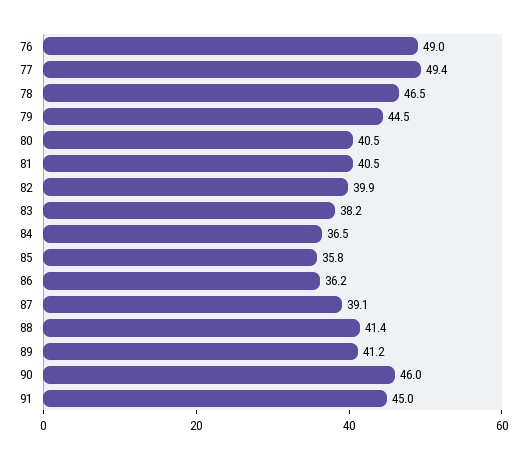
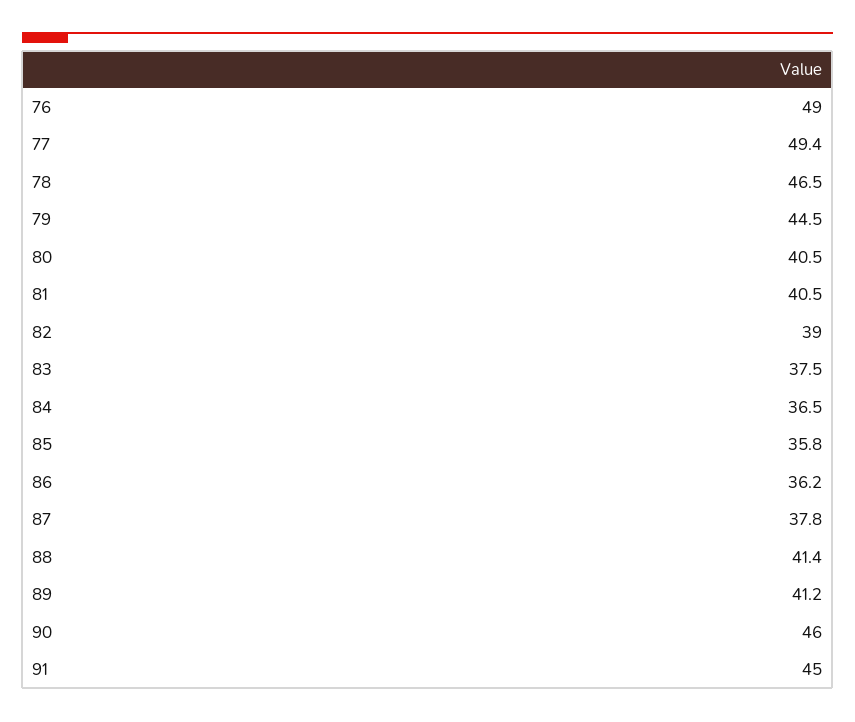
82: 39.9 -> 39
83: 38.2 -> 37.5
87: 39.1 -> 37.8

